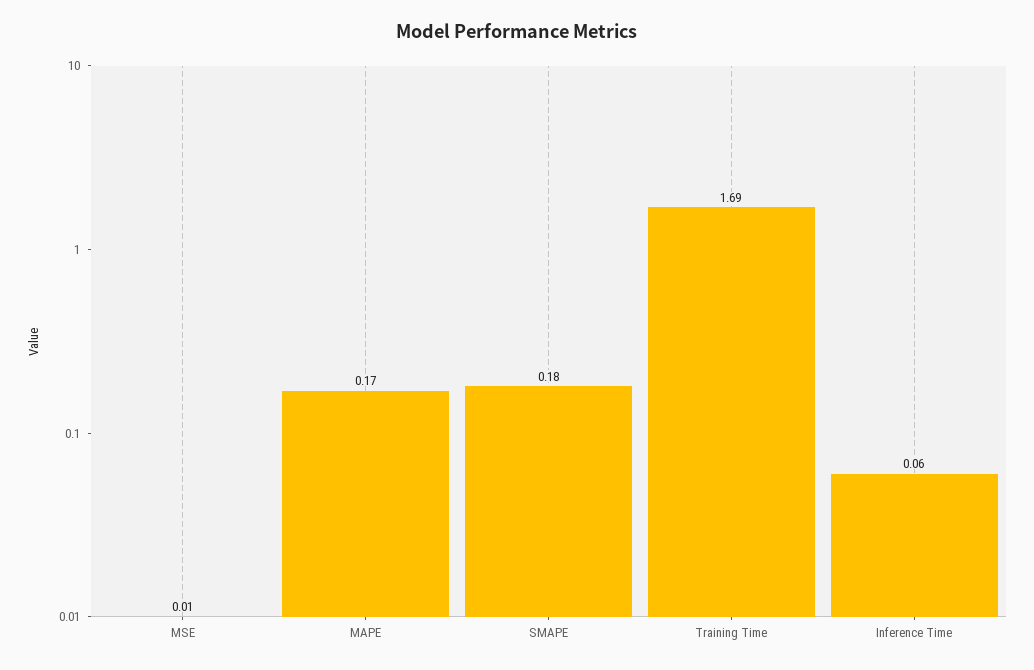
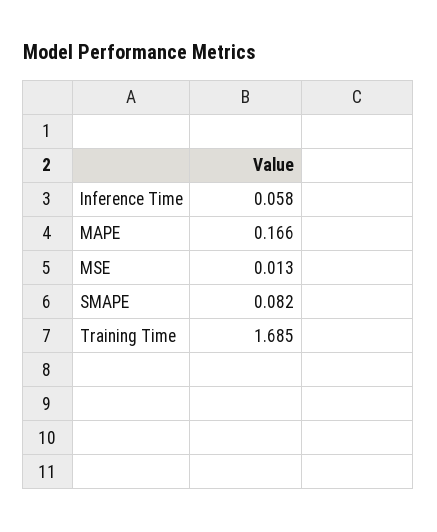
SMAPE: 0.18 -> 0.082

